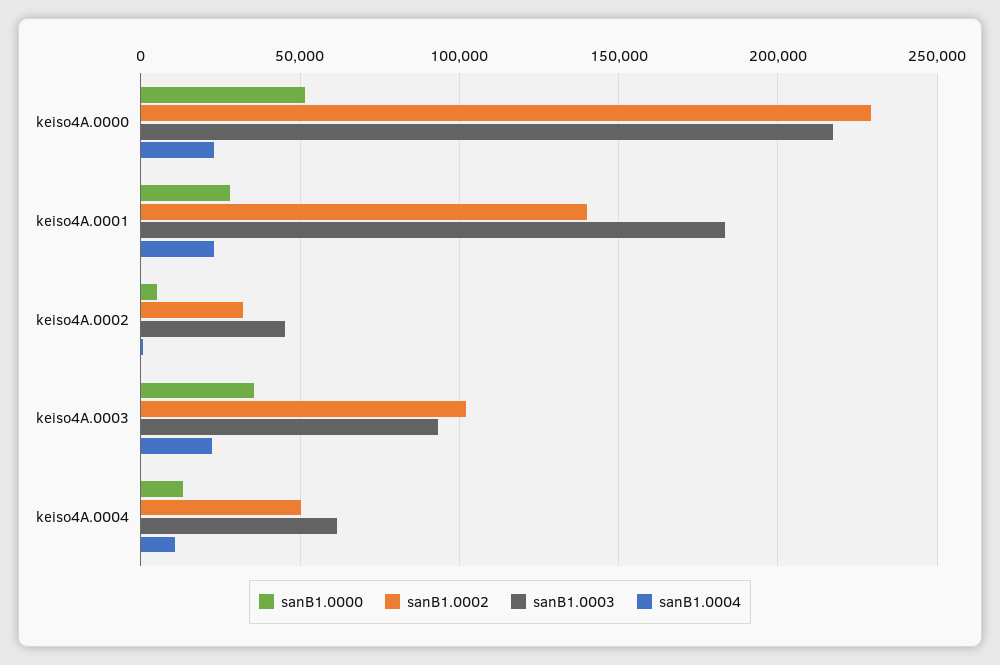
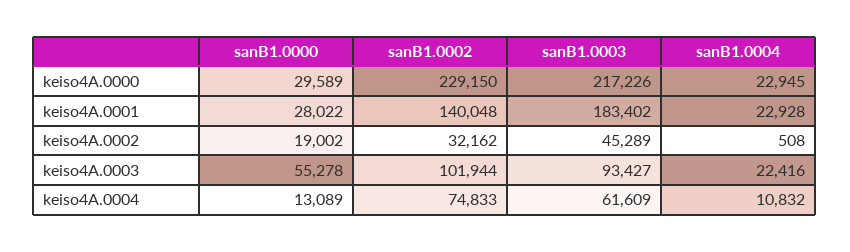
sanB1.0000, keiso4A.0000: 50000 -> 29589
sanB1.0000, keiso4A.0002: 5000 -> 19002
sanB1.0000, keiso4A.0003: 35000 -> 55278
sanB1.0002, keiso4A.0004: 50000 -> 74833

